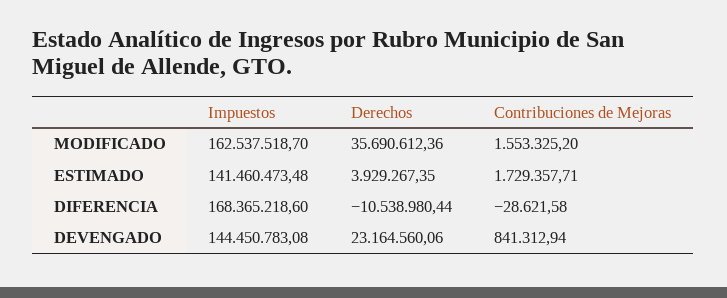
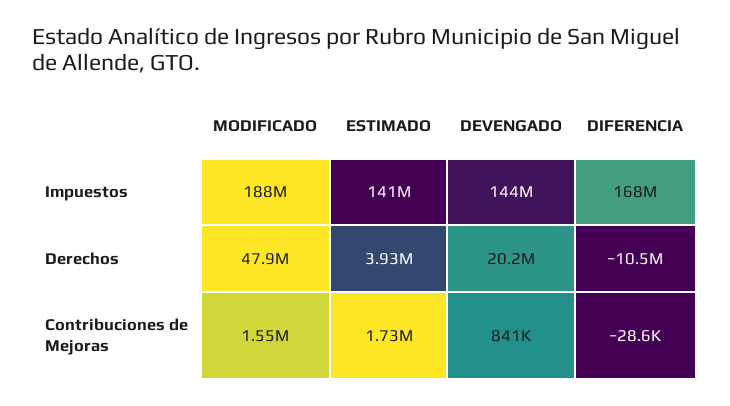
Impuestos, MODIFICADO: 162537518.7 -> 188000000
Derechos, MODIFICADO: 35690612.36 -> 47900000
Derechos, DEVENGADO: 23164560.06 -> 20200000

